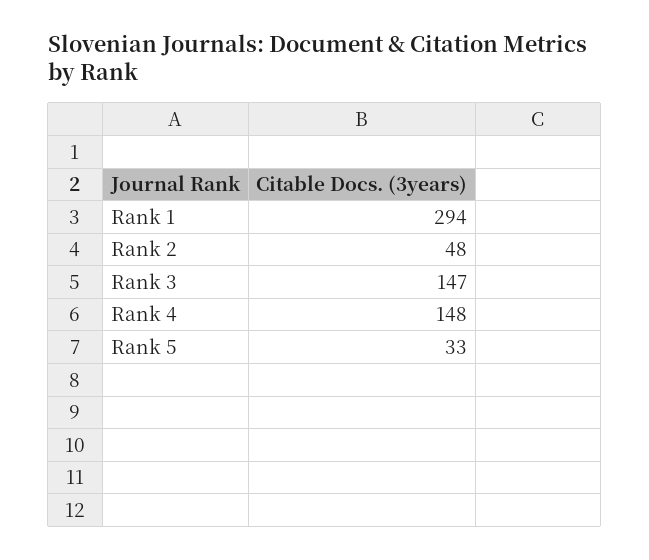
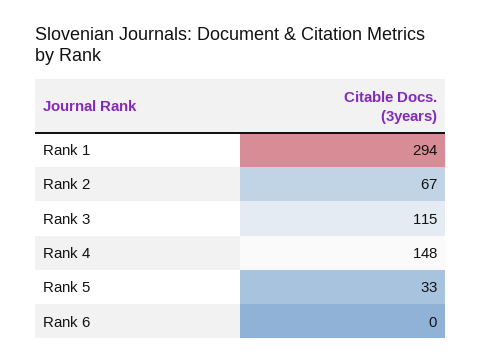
Rank 2: 48 -> 67
Rank 3: 147 -> 115
Rank 6: none -> 0

